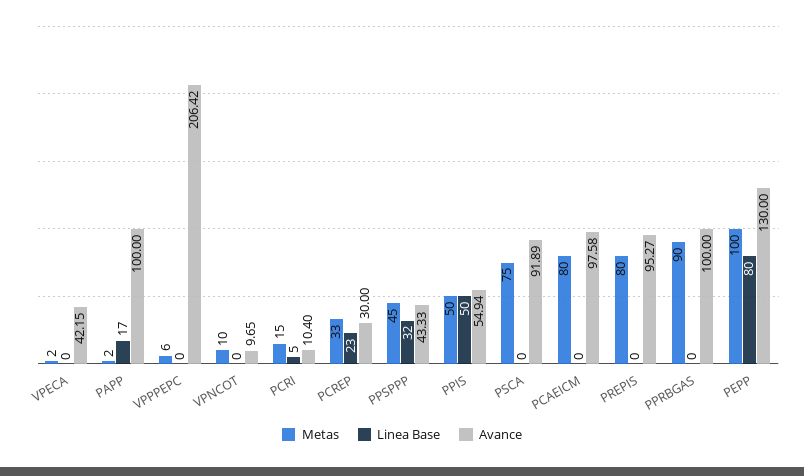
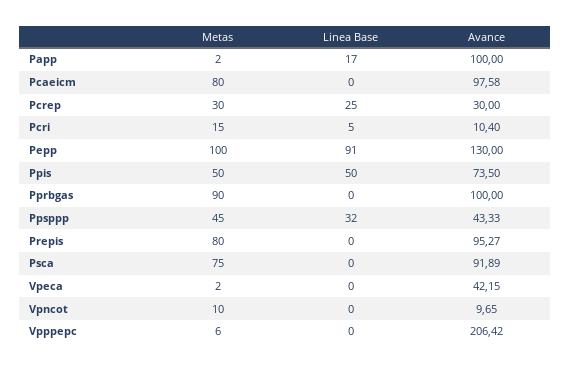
Metas, PCREP: 33 -> 30
Linea Base, PCREP: 23 -> 25
Avance, PPIS: 54.94 -> 73.5
Linea Base, PEPP: 80 -> 91

